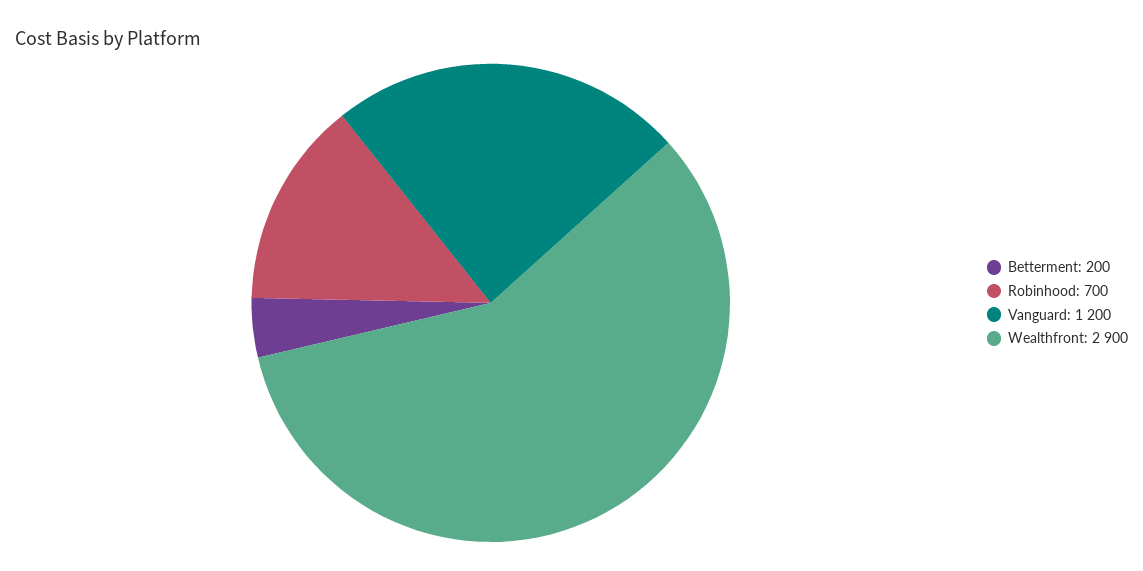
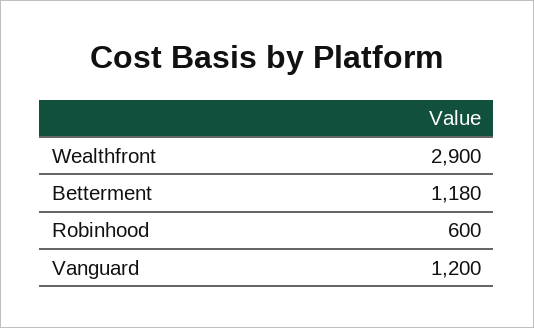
Betterment: 200 -> 1180
Robinhood: 700 -> 600

